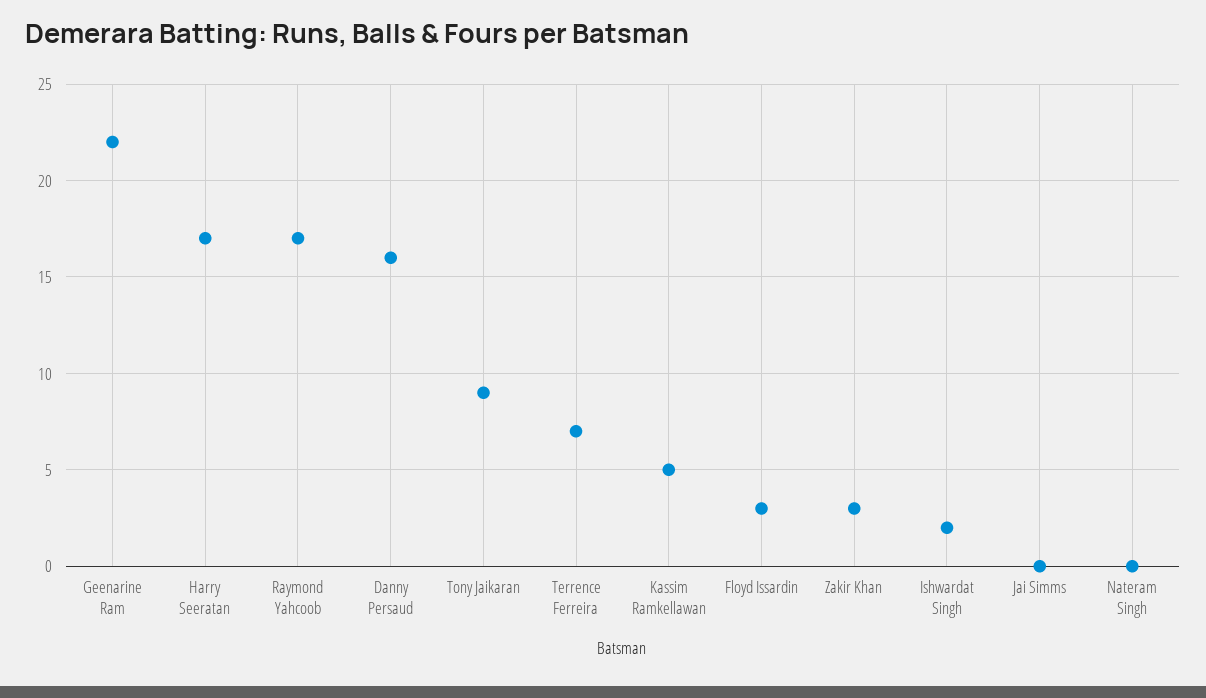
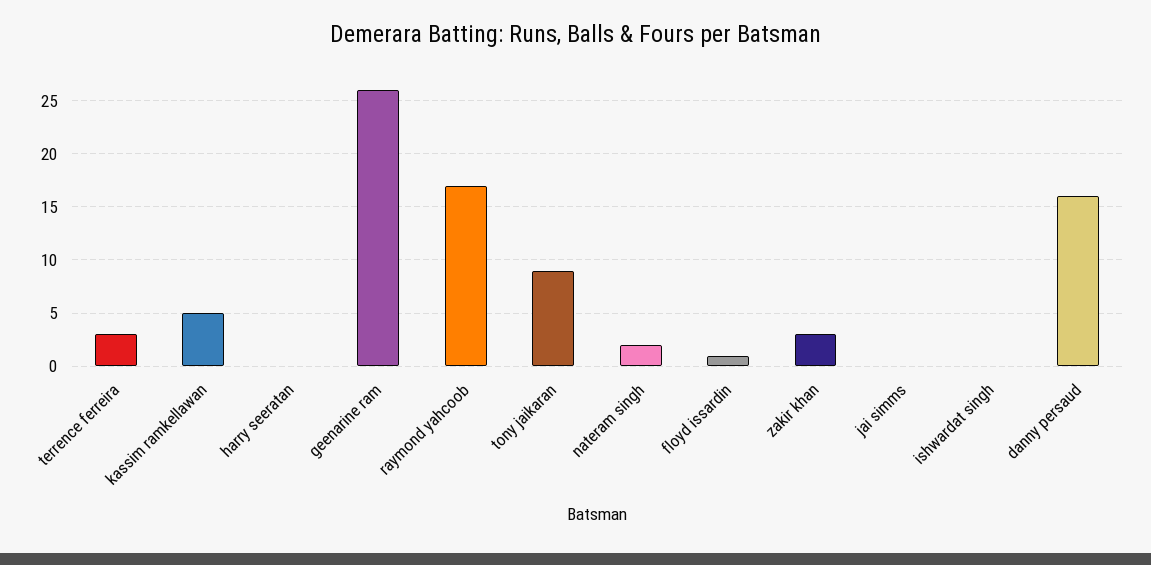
Geenarine Ram: 22 -> 26
Harry Seeratan: 17 -> 0
Terrence Ferreira: 7 -> 3
Floyd Issardin: 3 -> 1
Ishwardat Singh: 2 -> 0
Nateram Singh: 0 -> 2

